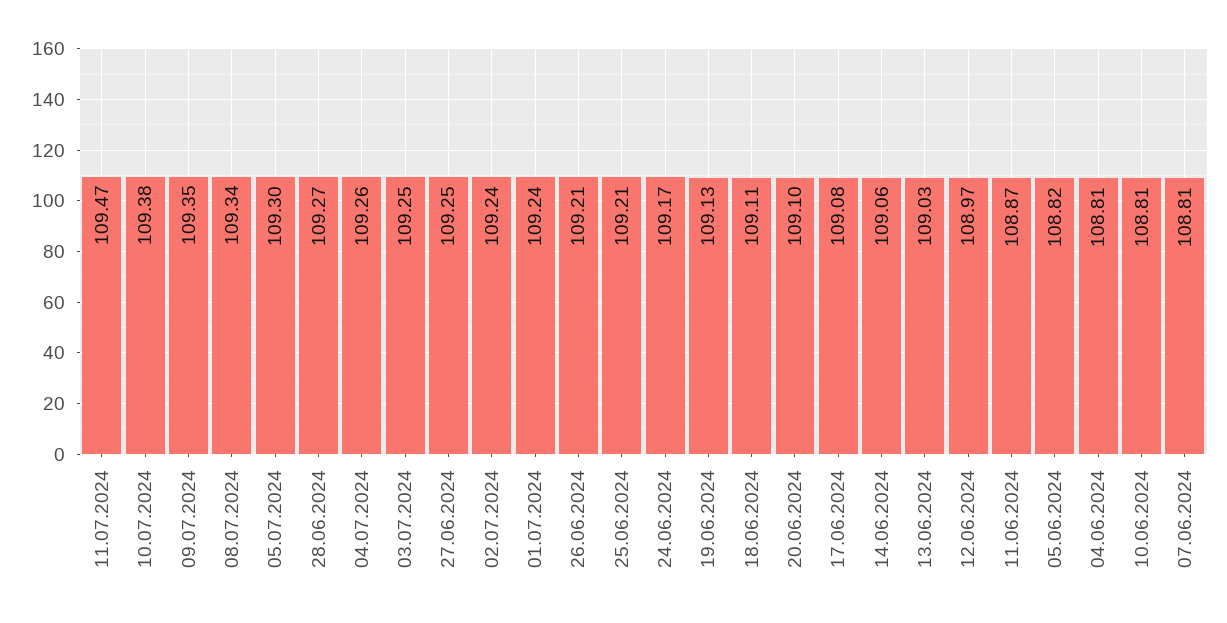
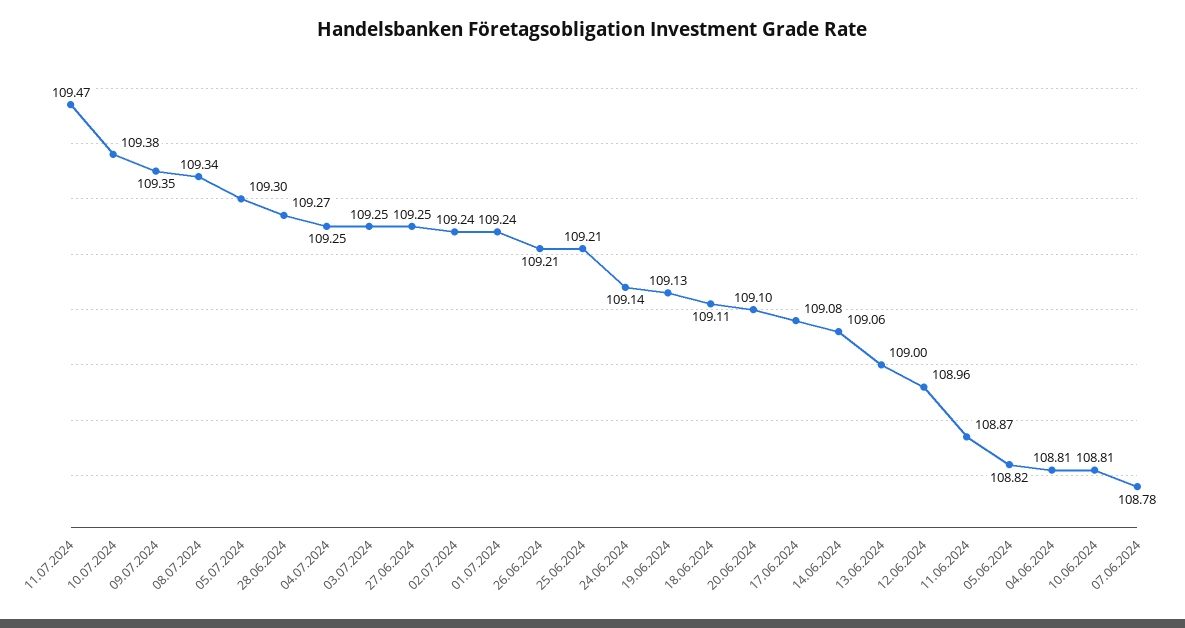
04.07.2024: 109.26 -> 109.25
24.06.2024: 109.17 -> 109.14
13.06.2024: 109.03 -> 109
12.06.2024: 108.97 -> 108.96
07.06.2024: 108.81 -> 108.78

